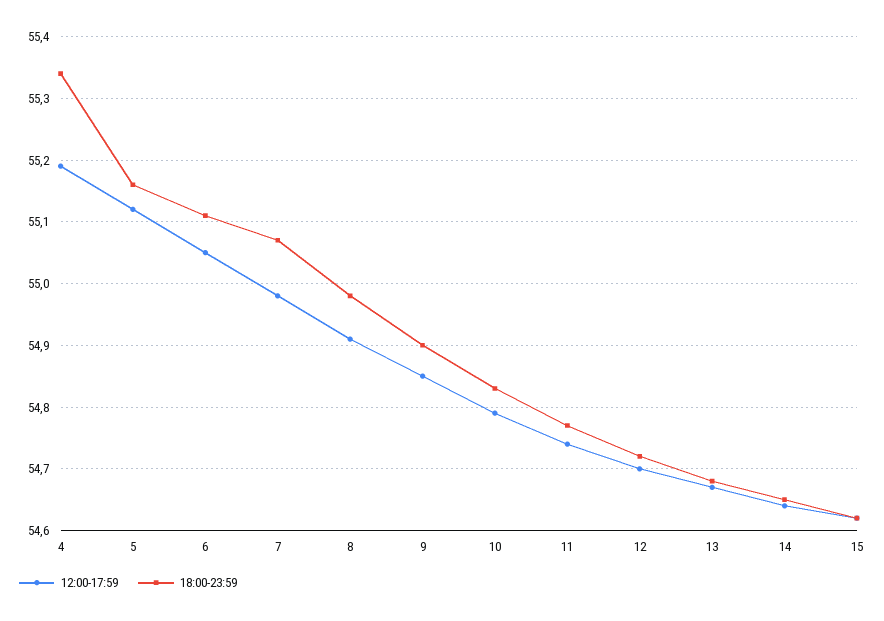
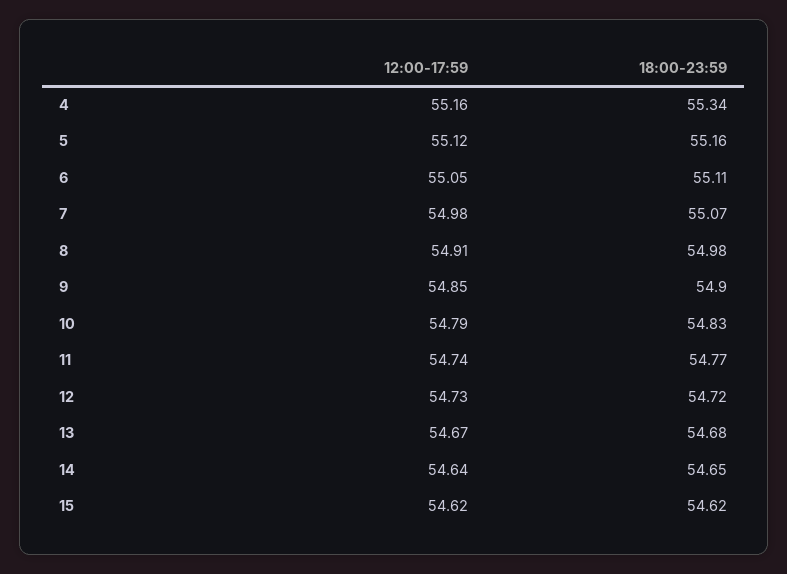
12:00-17:59, 4: 55.19 -> 55.16
12:00-17:59, 12: 54.7 -> 54.73

